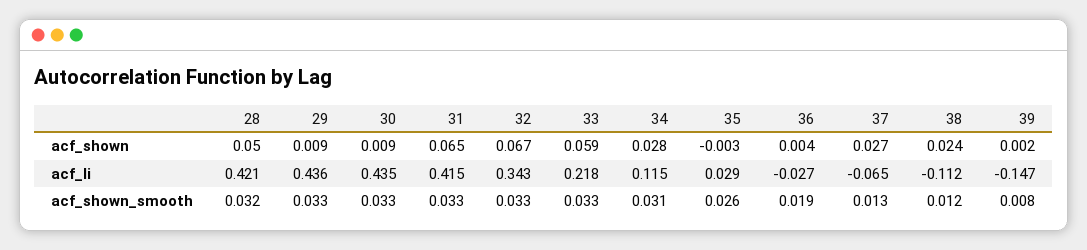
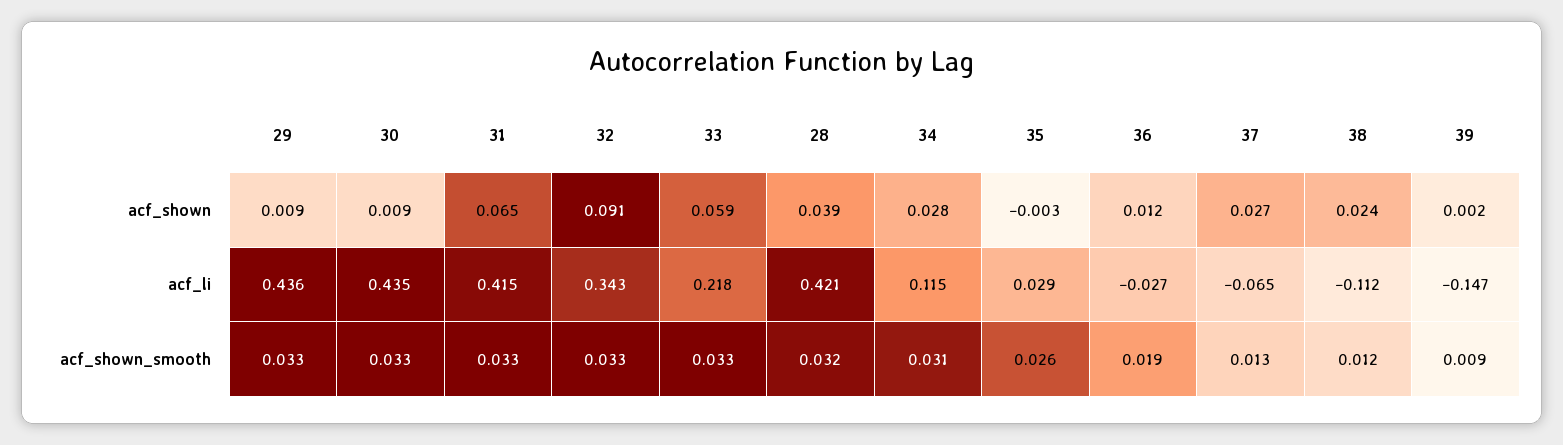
28, acf_shown: 0.05 -> 0.039
32, acf_shown: 0.067 -> 0.091
36, acf_shown: 0.004 -> 0.012
39, acf_shown_smooth: 0.008 -> 0.009

